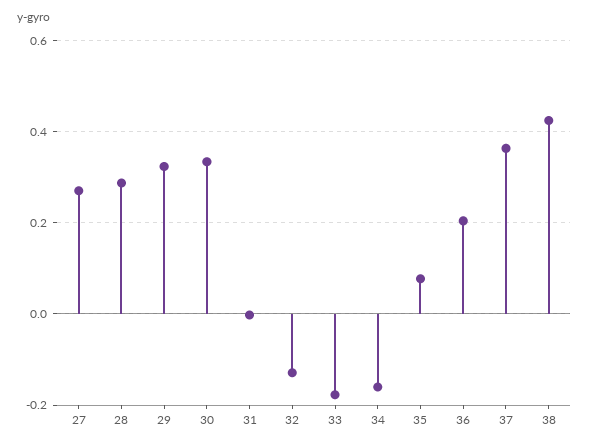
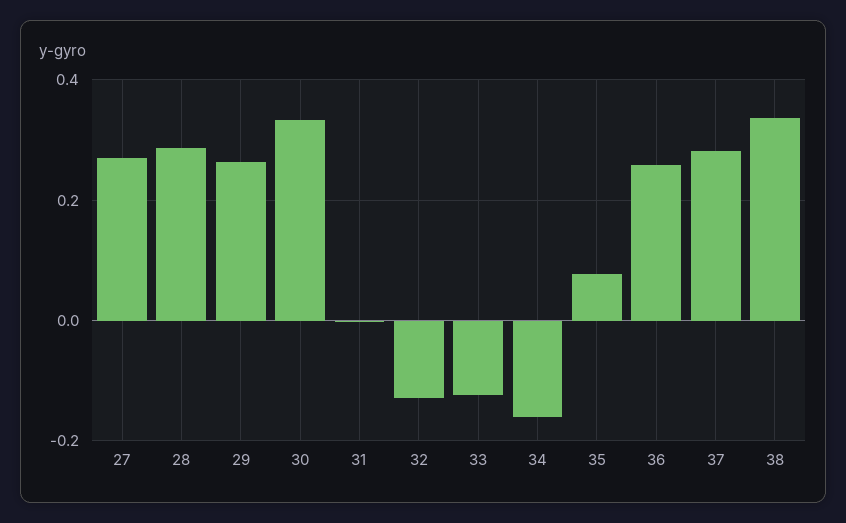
29: 0.32 -> 0.26
33: -0.18 -> -0.12
36: 0.2 -> 0.26
37: 0.36 -> 0.28
38: 0.42 -> 0.34

